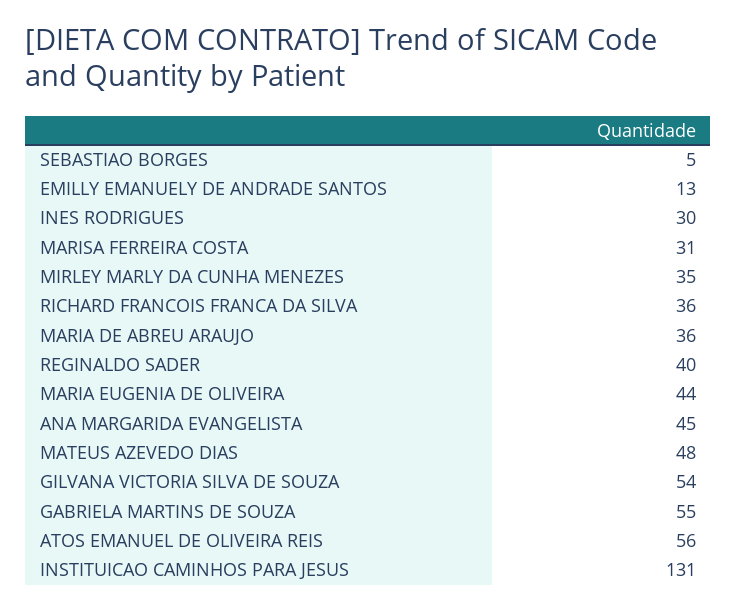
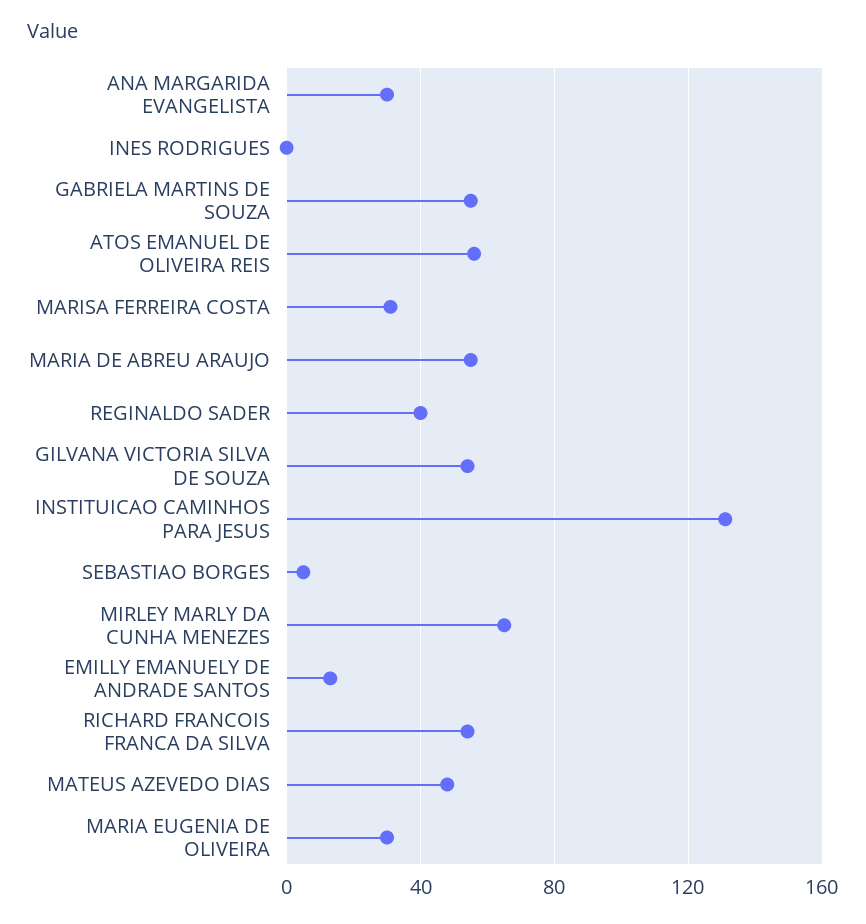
INES RODRIGUES: 30 -> 0
MIRLEY MARLY DA CUNHA MENEZES: 35 -> 65
RICHARD FRANCOIS FRANCA DA SILVA: 36 -> 55
MARIA DE ABREU ARAUJO: 36 -> 55
MARIA EUGENIA DE OLIVEIRA: 44 -> 30
ANA MARGARIDA EVANGELISTA: 45 -> 30

